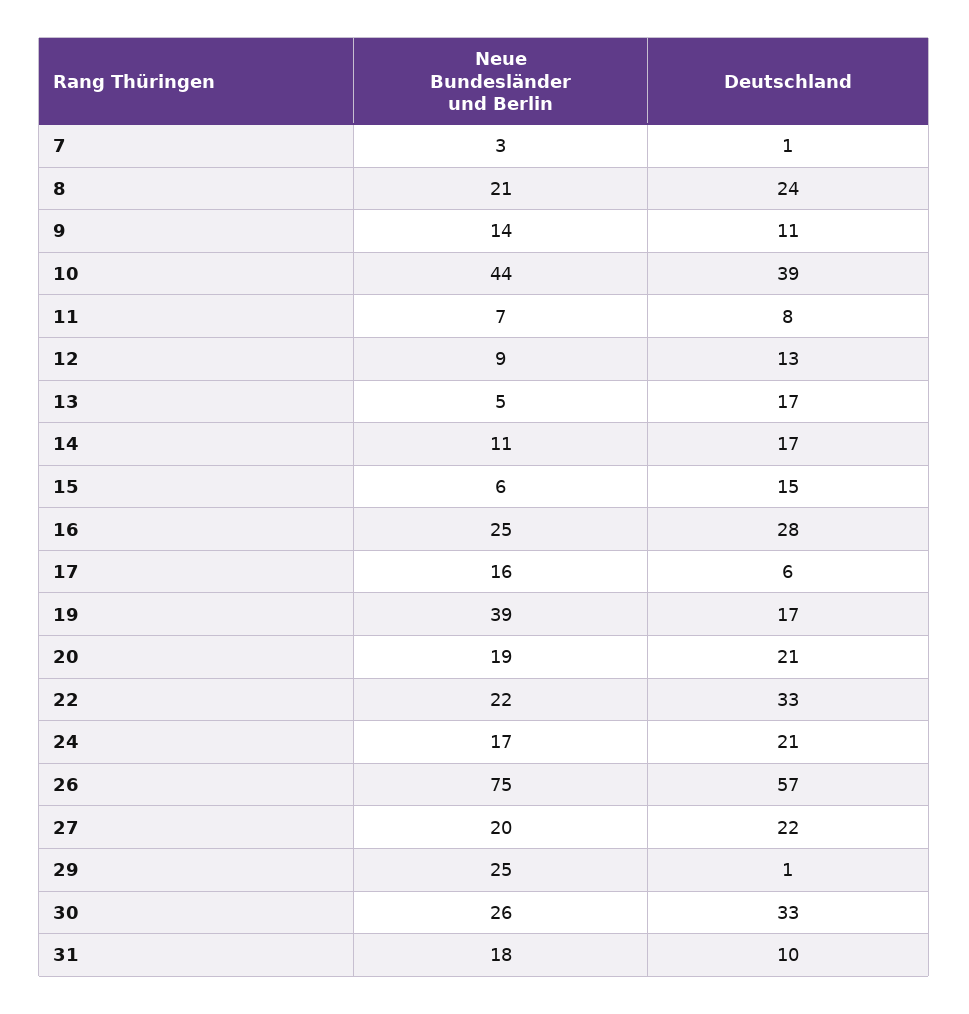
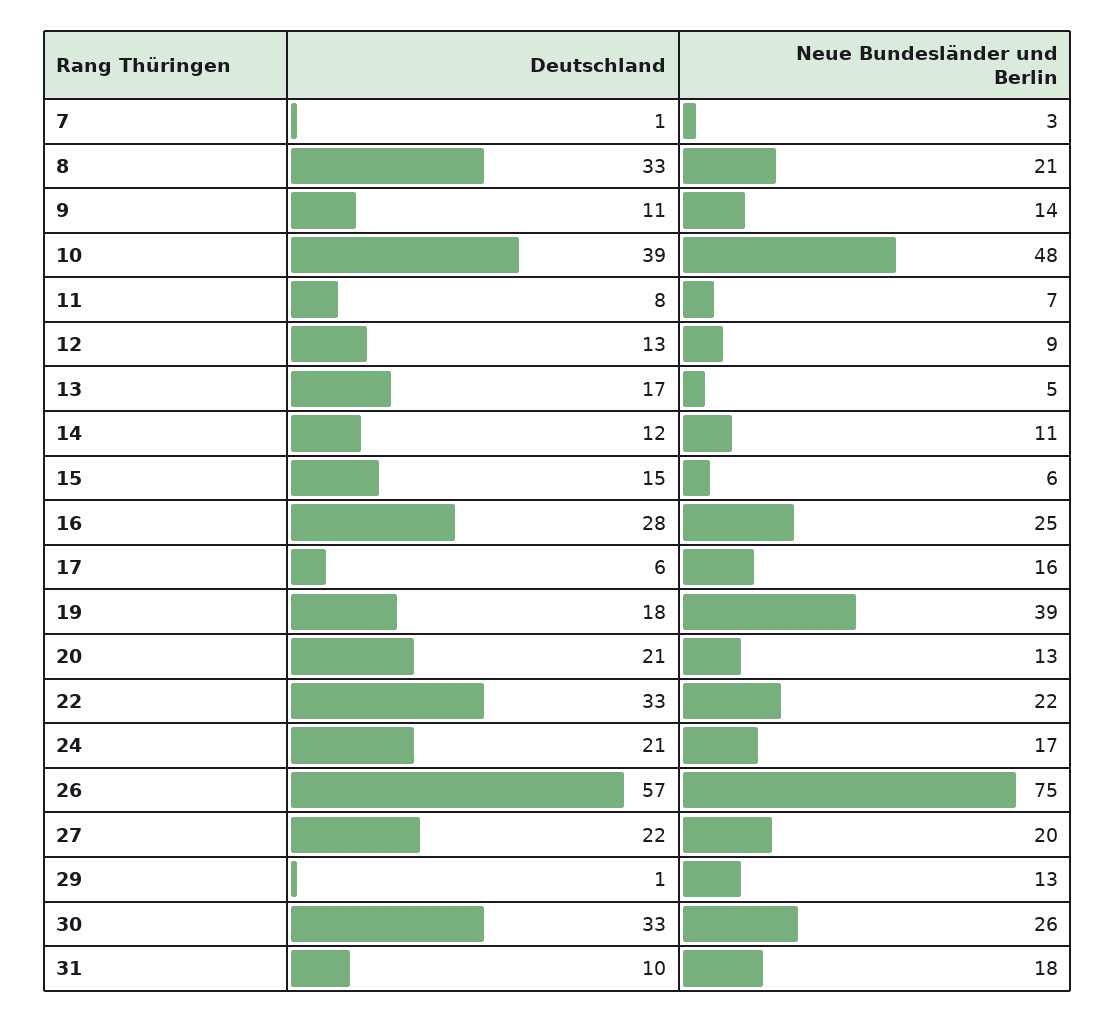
Deutschland, 8: 24 -> 33
Neue Bundesländer und Berlin, 10: 44 -> 48
Deutschland, 14: 17 -> 12
Deutschland, 19: 17 -> 18
Neue Bundesländer und Berlin, 20: 19 -> 13
Neue Bundesländer und Berlin, 29: 25 -> 13

